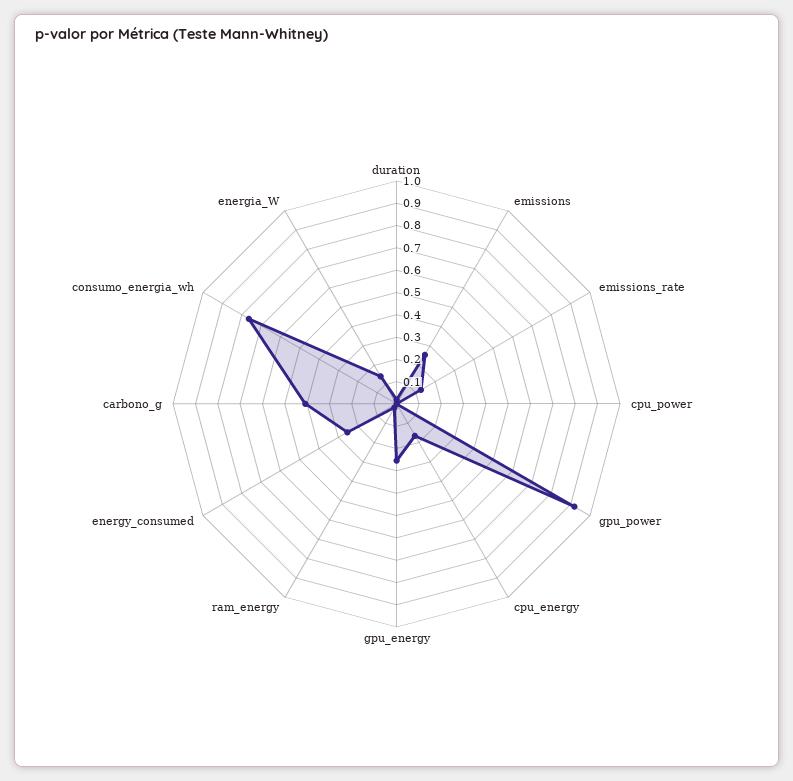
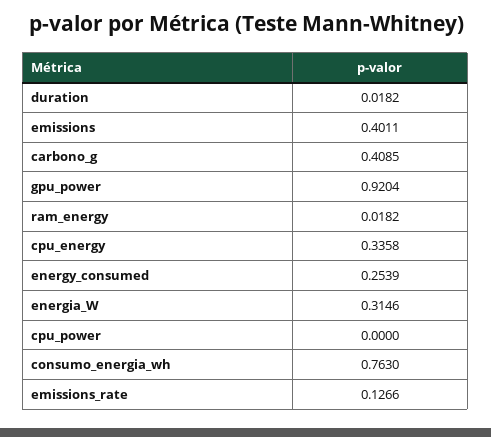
emissions: 0.25 -> 0.4011
cpu_energy: 0.15 -> 0.3358
gpu_energy: 0.25 -> none
energia_W: 0.15 -> 0.3146

